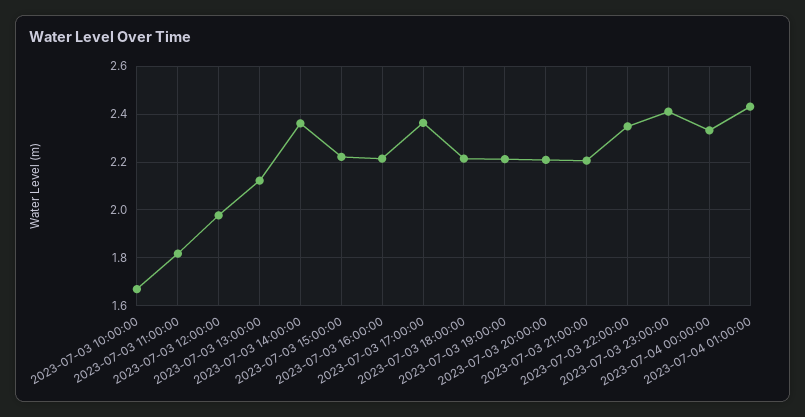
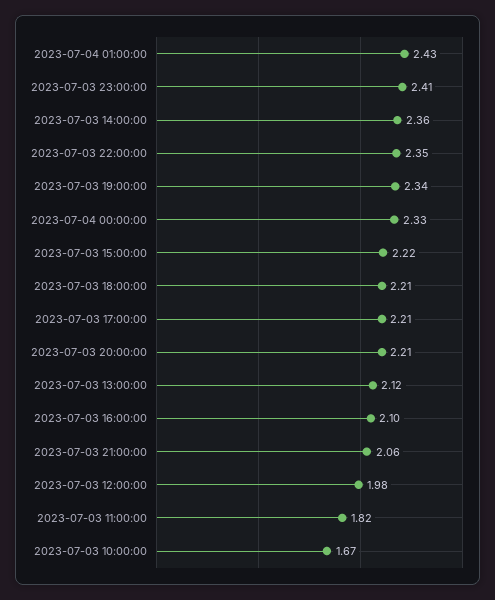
2023-07-03 16:00:00: 2.2 -> 2.1
2023-07-03 17:00:00: 2.35 -> 2.21
2023-07-03 19:00:00: 2.2 -> 2.34
2023-07-03 21:00:00: 2.2 -> 2.06

